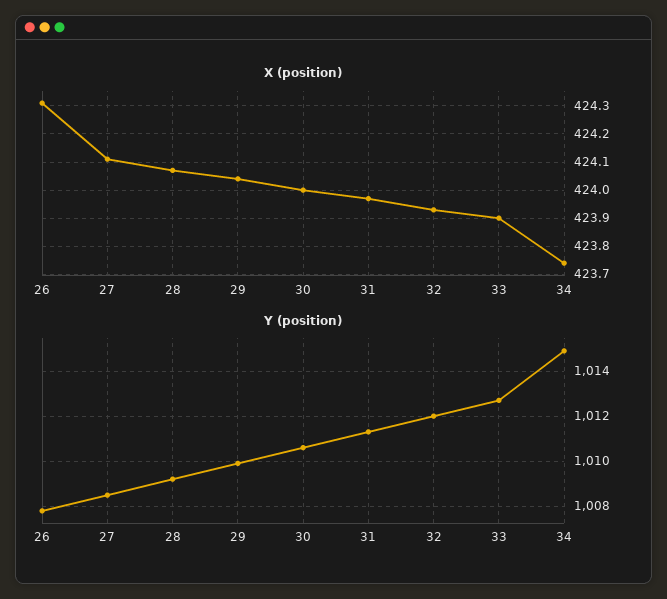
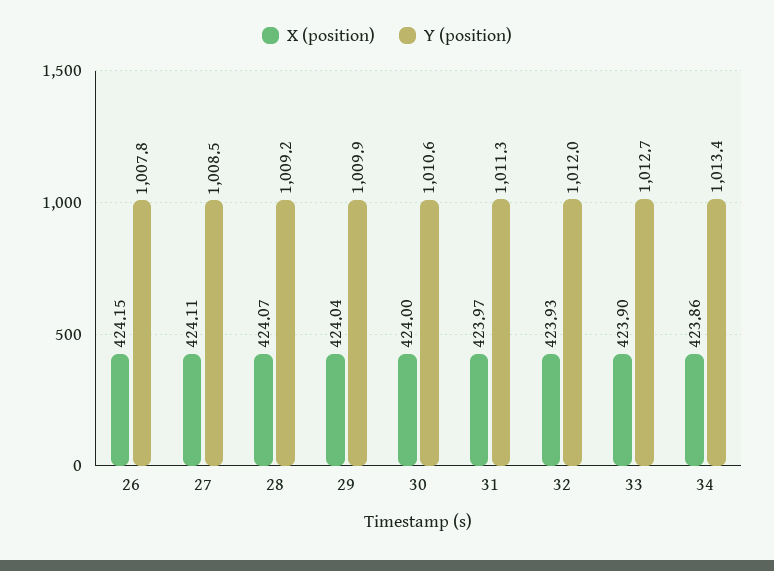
X (position), 26: 424.3 -> 424.15
X (position), 34: 423.75 -> 423.86
Y (position), 34: 1015 -> 1013.4

